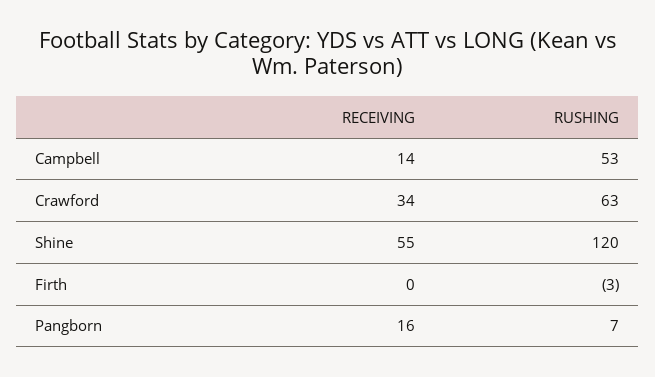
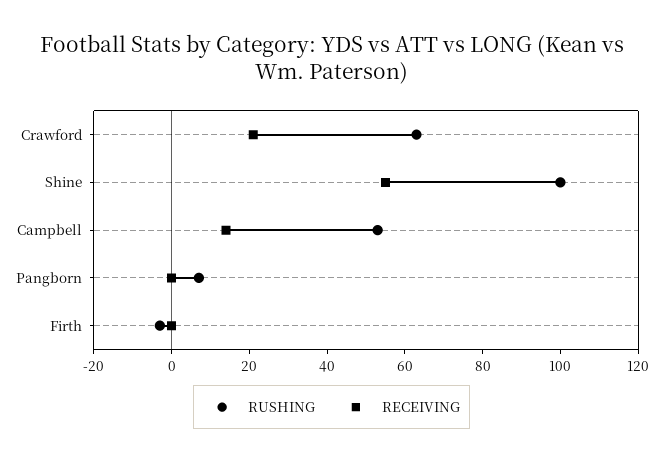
RECEIVING, Crawford: 34 -> 20
RUSHING, Shine: 120 -> 100
RECEIVING, Pangborn: 16 -> 0

